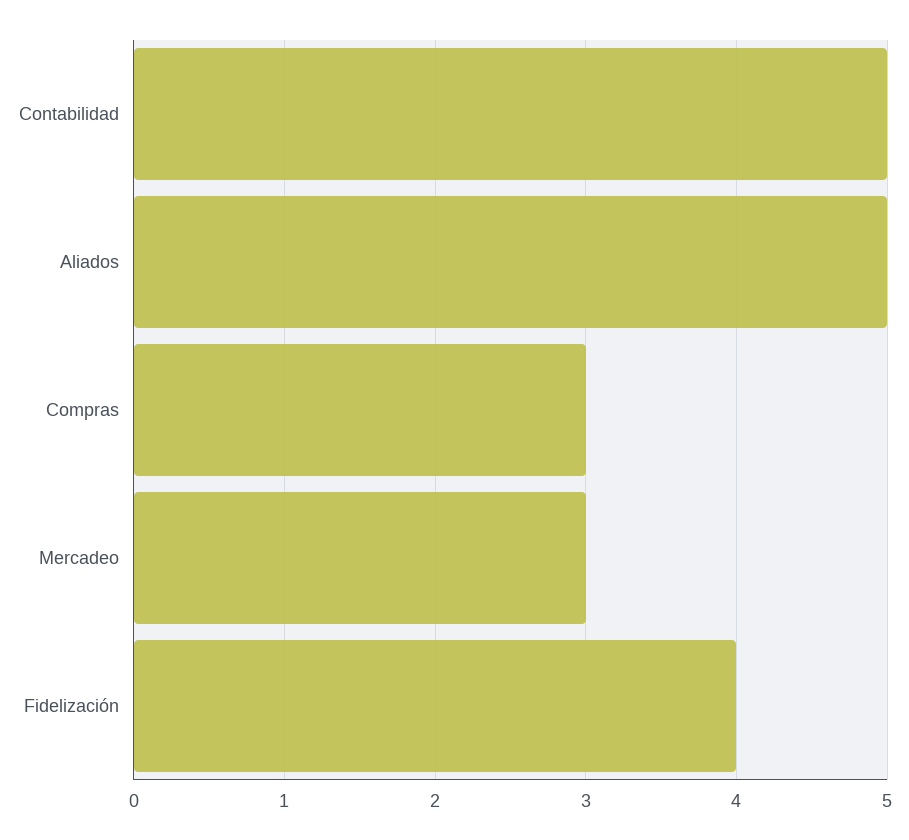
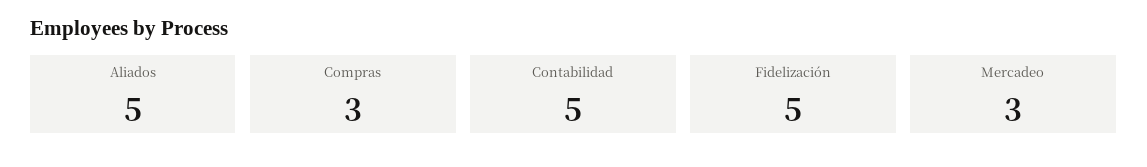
Fidelización: 4 -> 5

